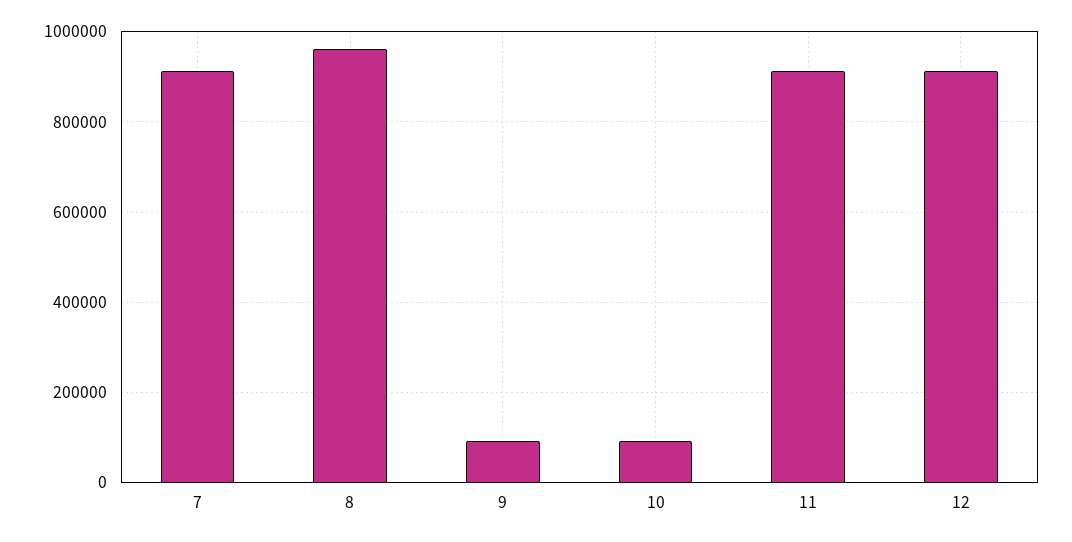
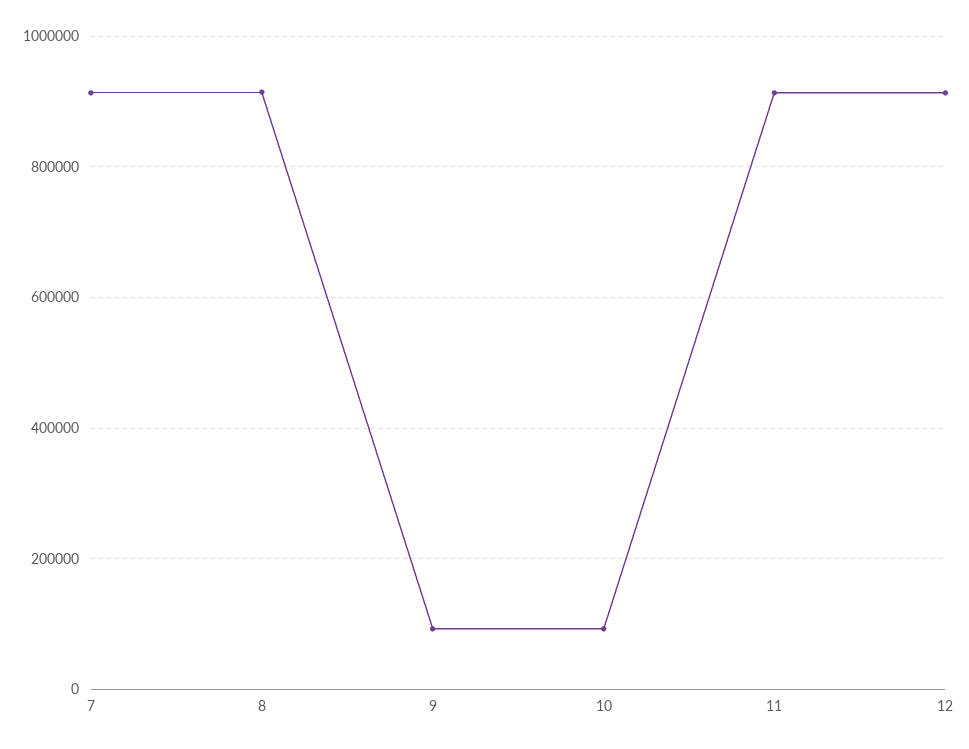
8: 960000 -> 920000

